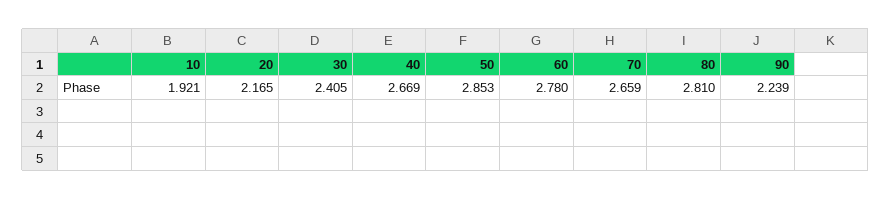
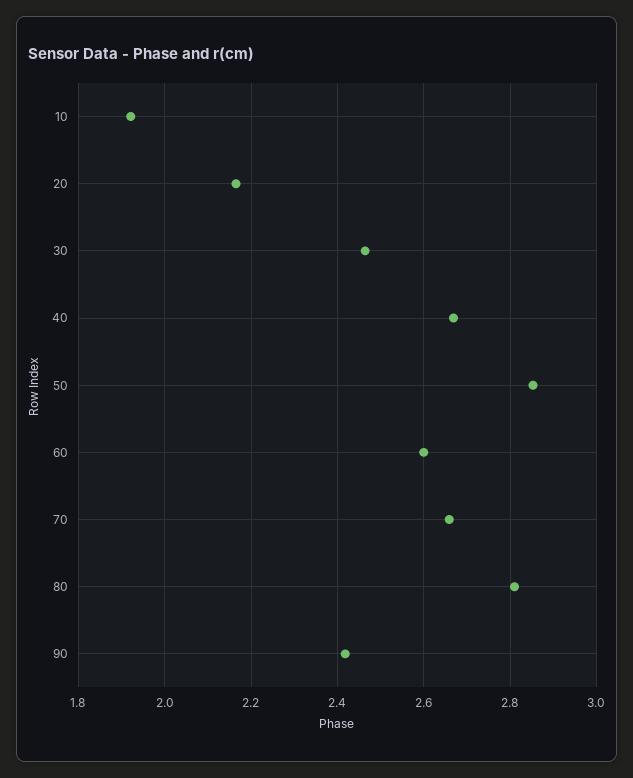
30: 2.405 -> 2.46
60: 2.78 -> 2.6
90: 2.239 -> 2.42

